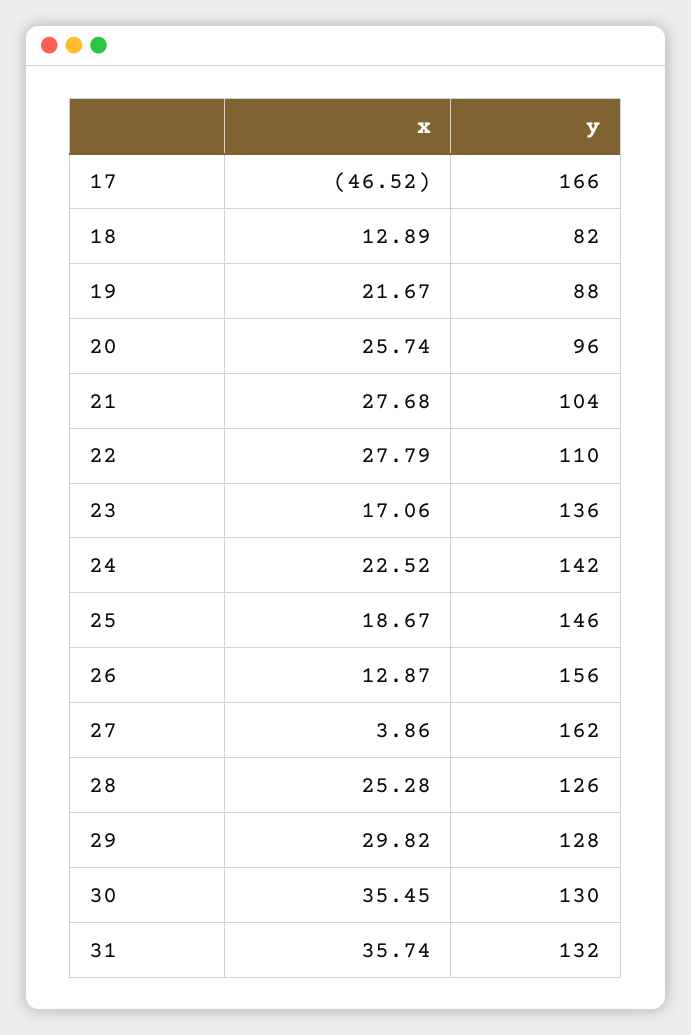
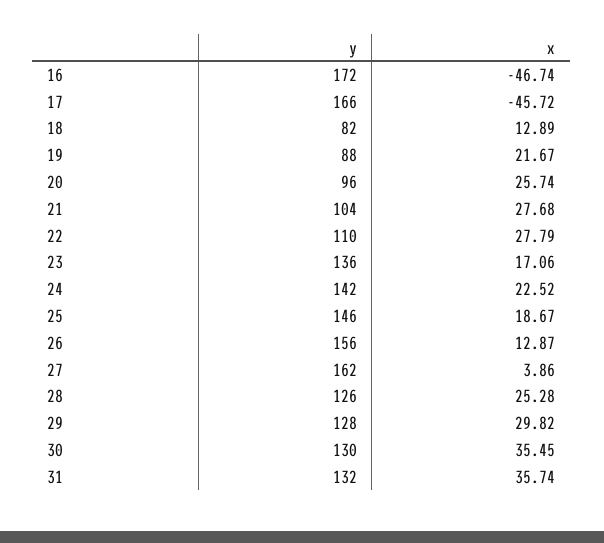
x, 17: -46.52 -> -45.72
y, 16: none -> 172
x, 16: none -> -46.74

